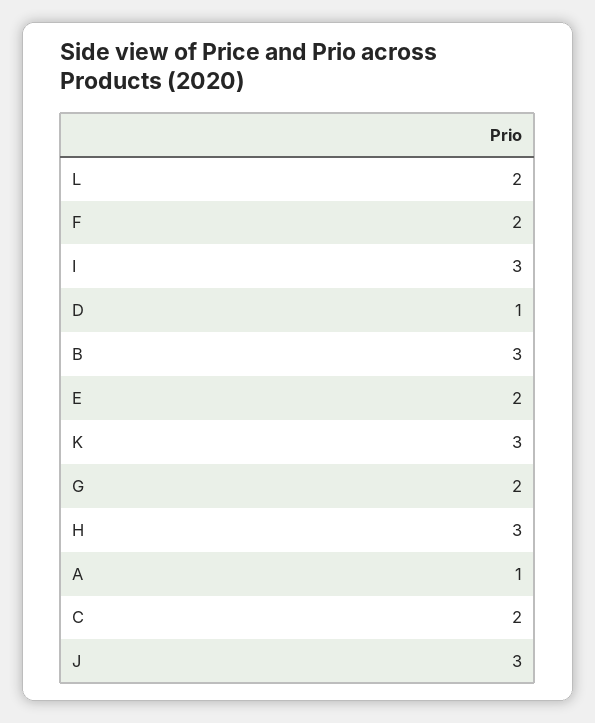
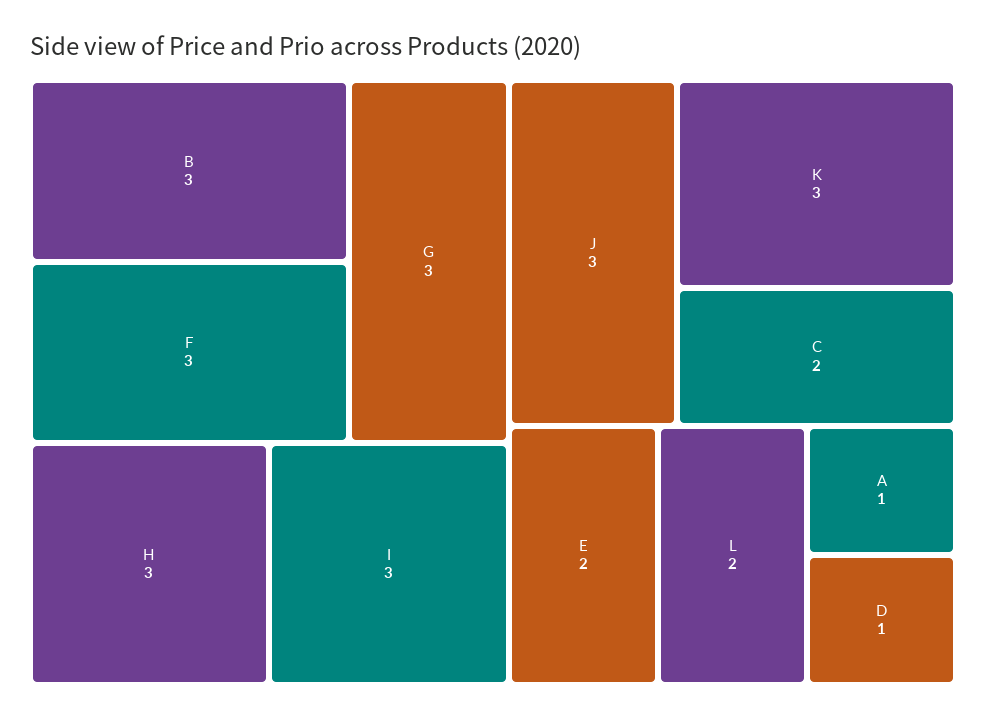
F: 2 -> 3
G: 2 -> 3

